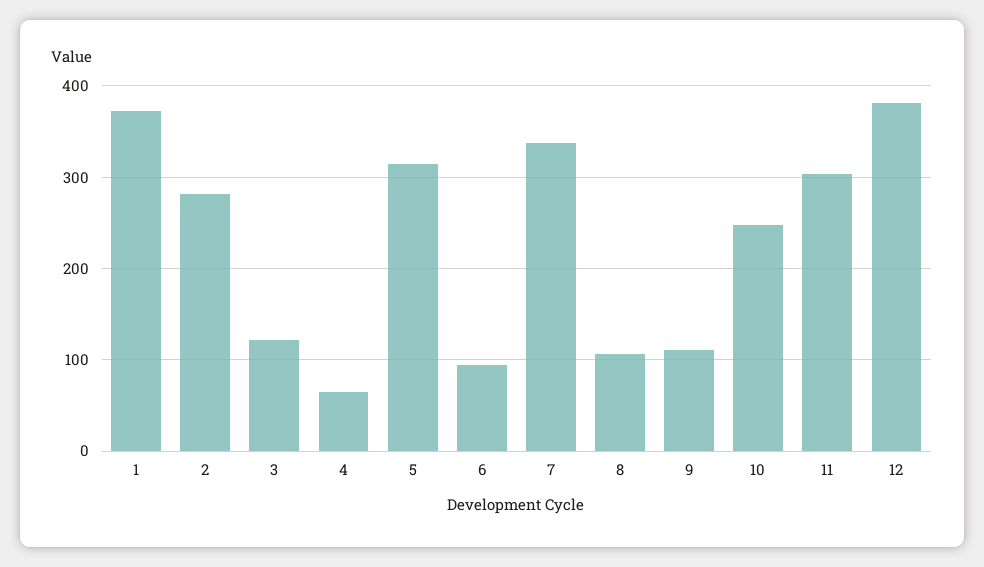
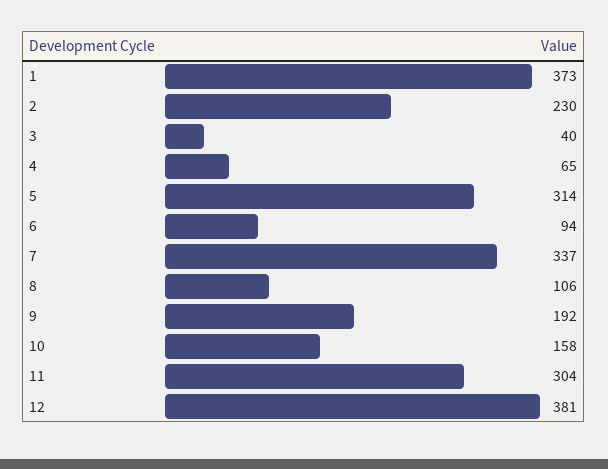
2: 280 -> 230
3: 120 -> 40
9: 110 -> 192
10: 250 -> 158

